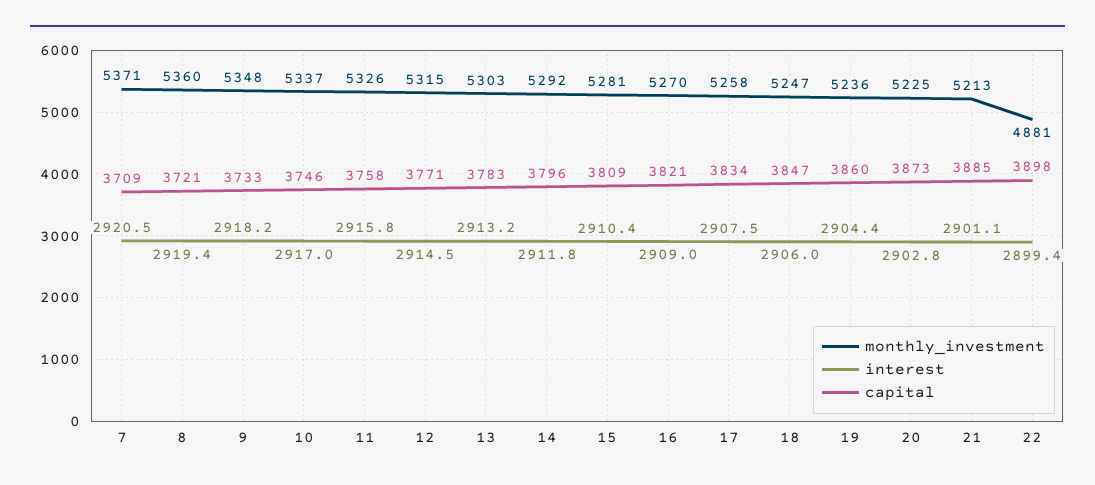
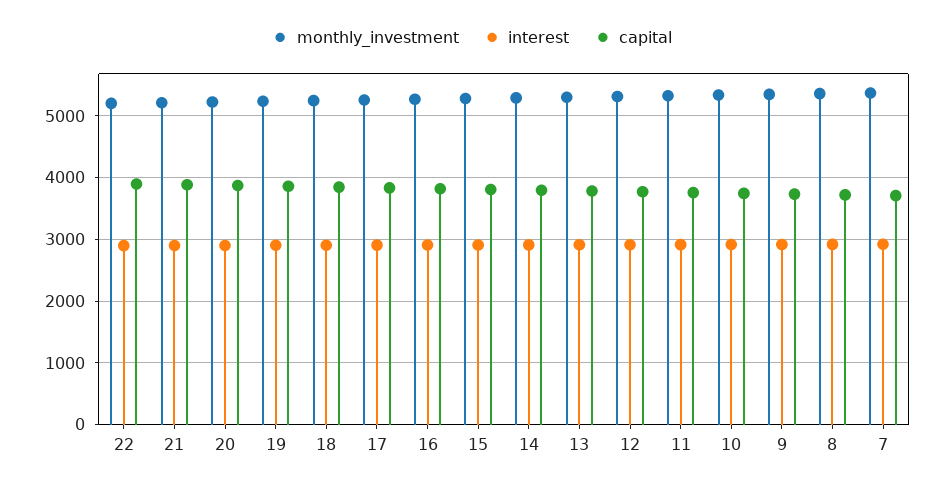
monthly_investment, 22: 4881 -> 5200

